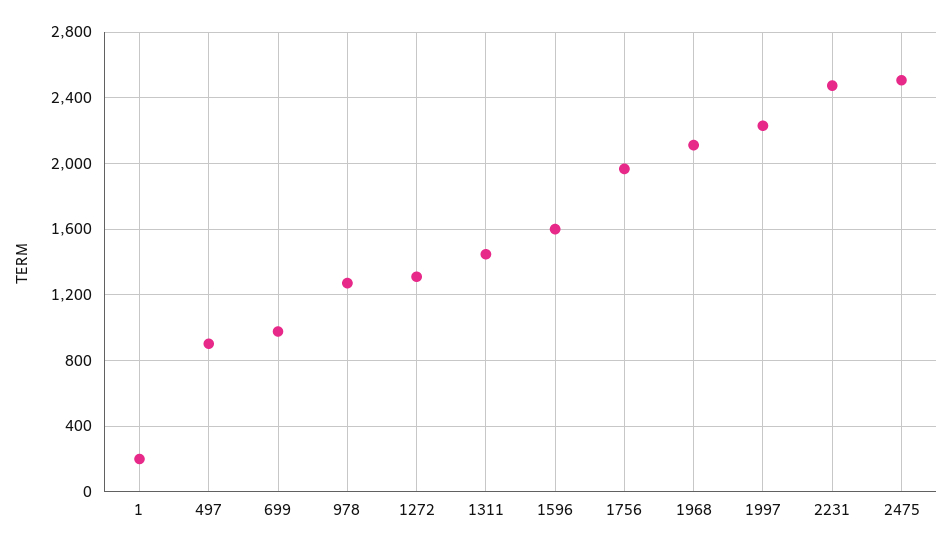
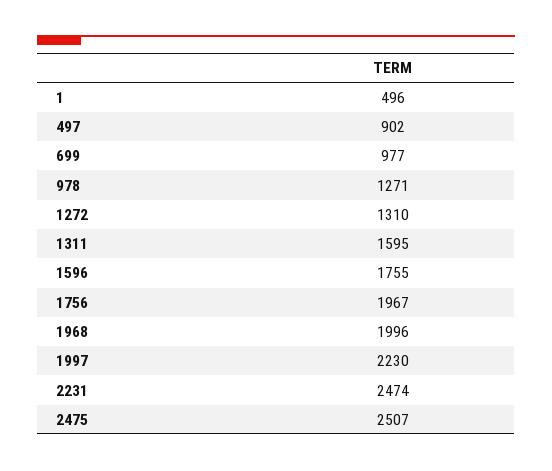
1: 200 -> 496
1311: 1450 -> 1595
1596: 1600 -> 1755
1968: 2100 -> 1996

